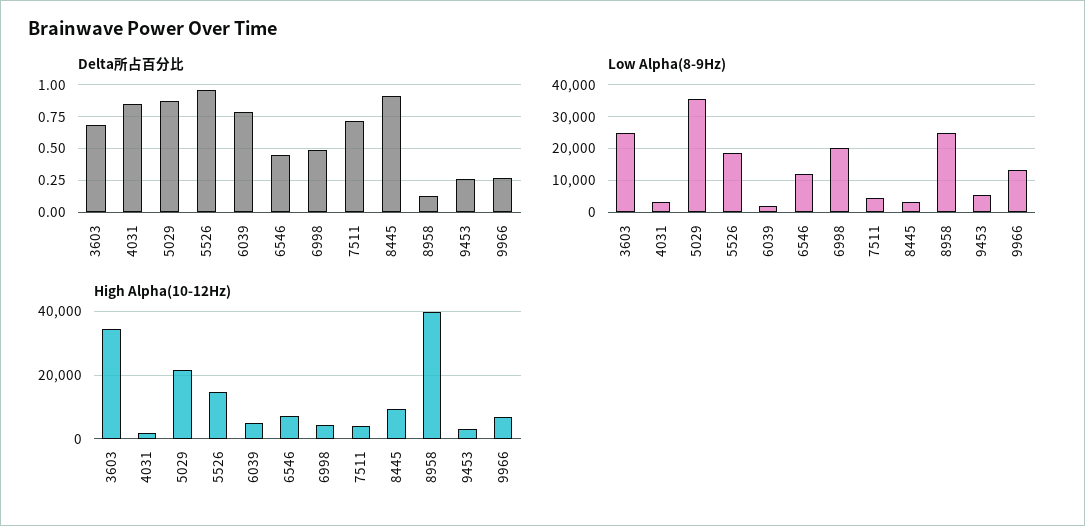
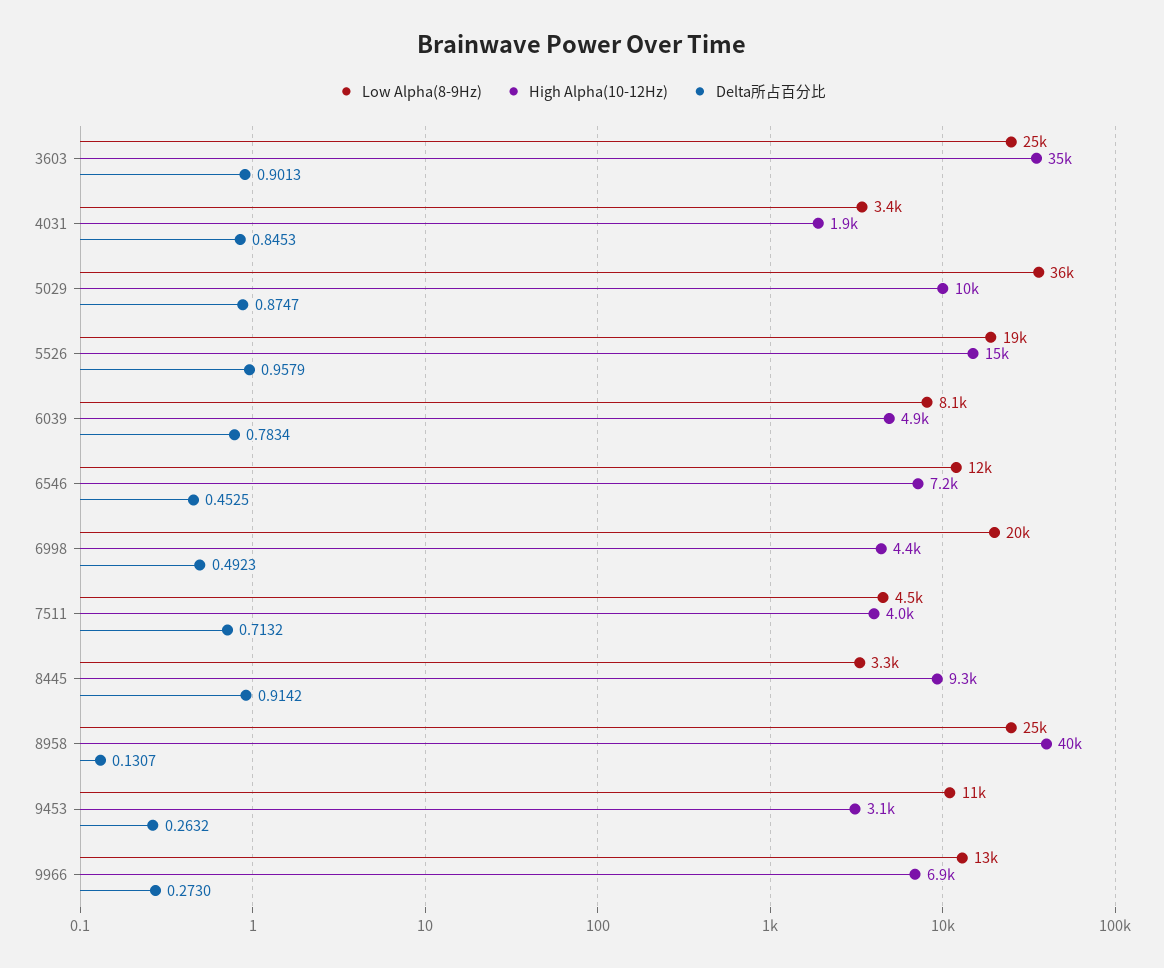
Delta所占百分比, 3603: 0.7 -> 0.9013
Low Alpha(8-9Hz), 6039: 2000 -> 8100
Low Alpha(8-9Hz), 9453: 6000 -> 11000
High Alpha(10-12Hz), 5029: 22000 -> 10000

